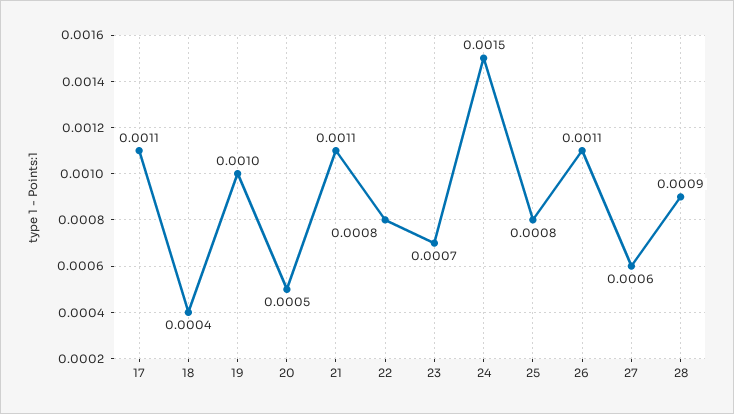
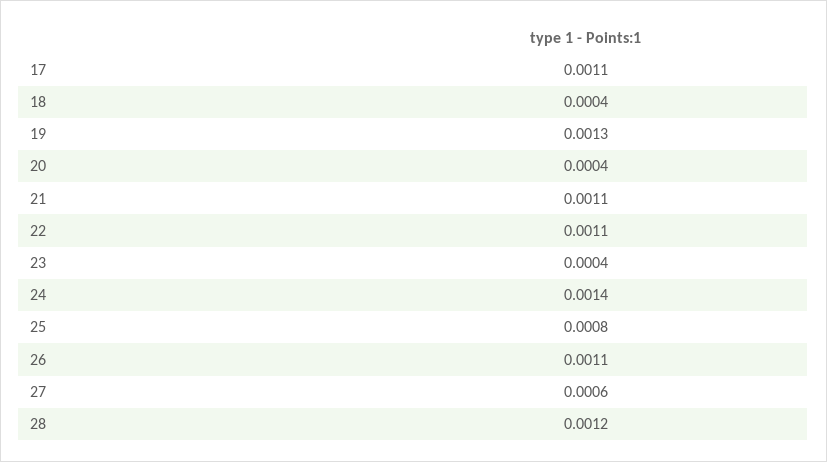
19: 0.001 -> 0.0013
20: 0.0005 -> 0.0004
22: 0.0008 -> 0.0011
23: 0.0007 -> 0.0004
24: 0.0015 -> 0.0014
28: 0.0009 -> 0.0012

